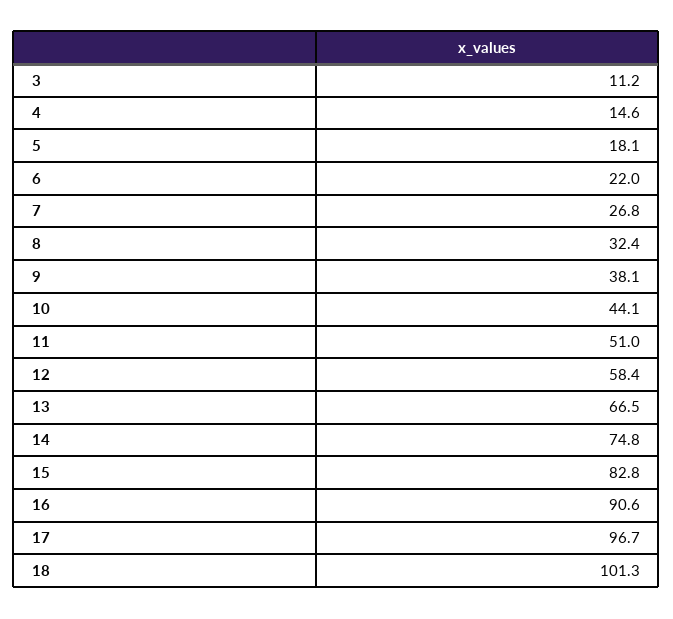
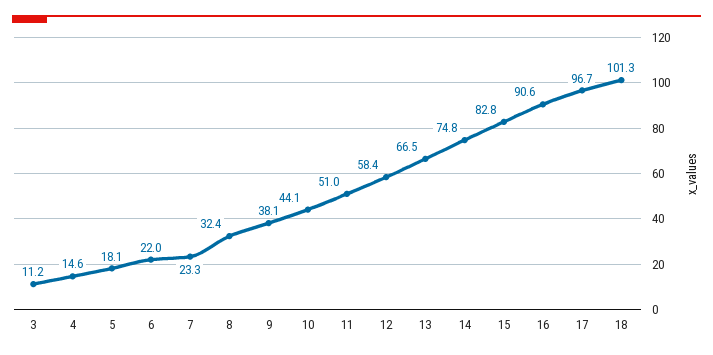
7: 26.8 -> 23.3

